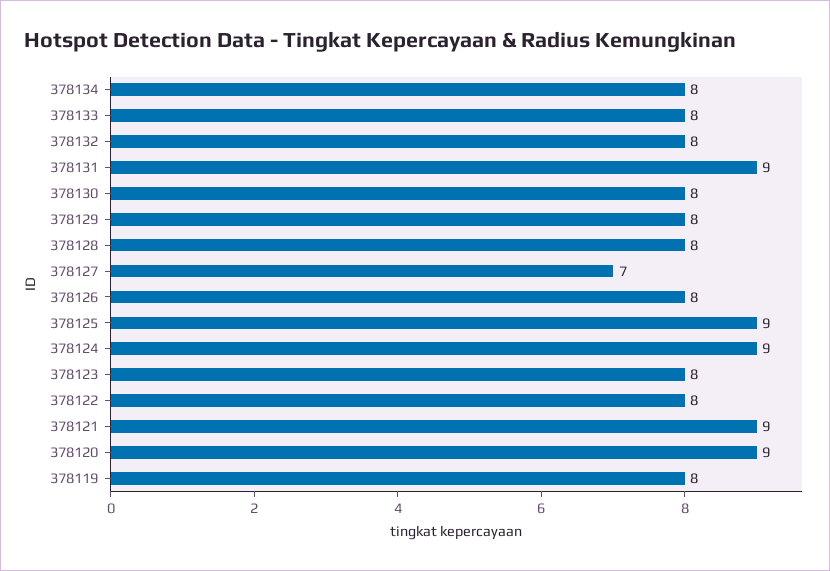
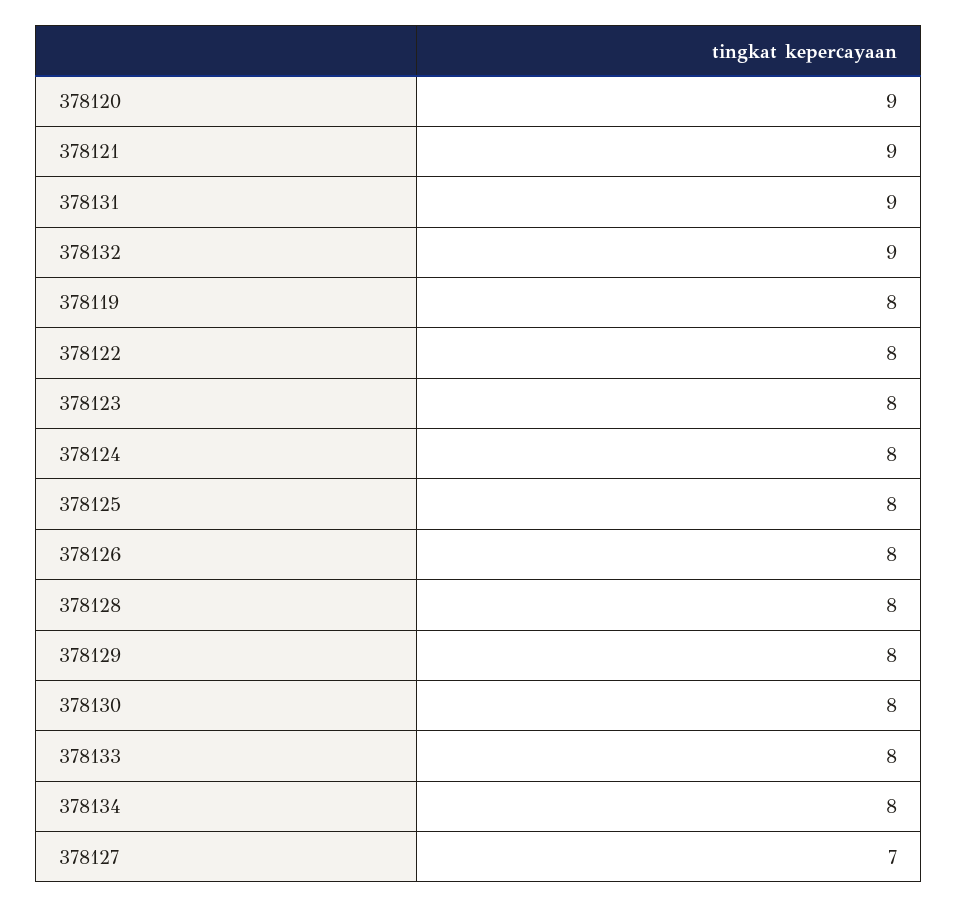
378132: 8 -> 9
378125: 9 -> 8
378124: 9 -> 8

